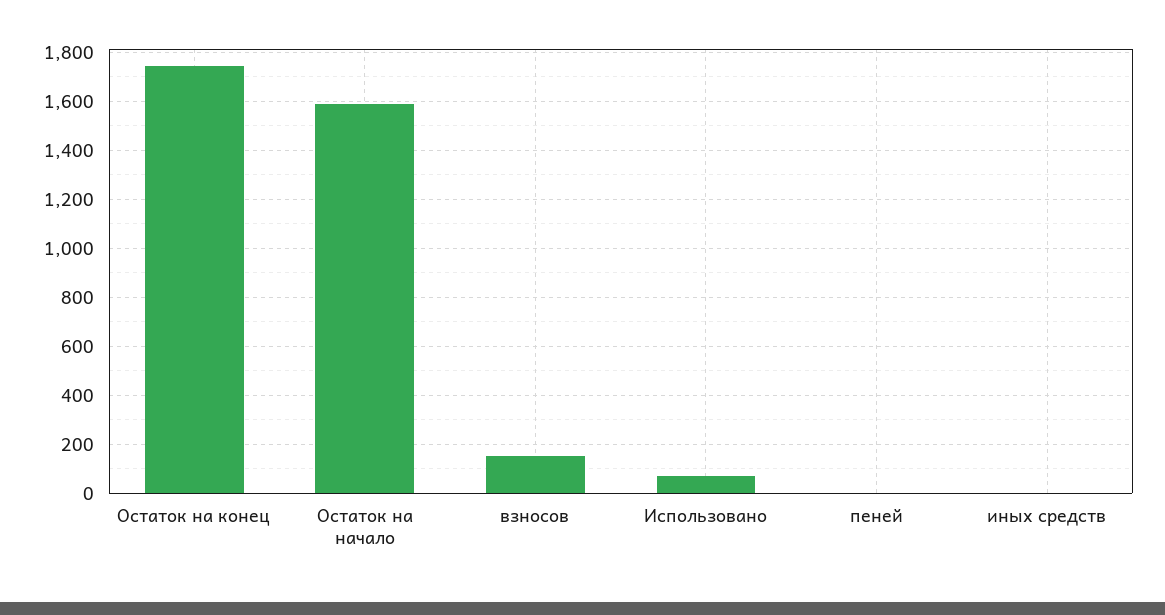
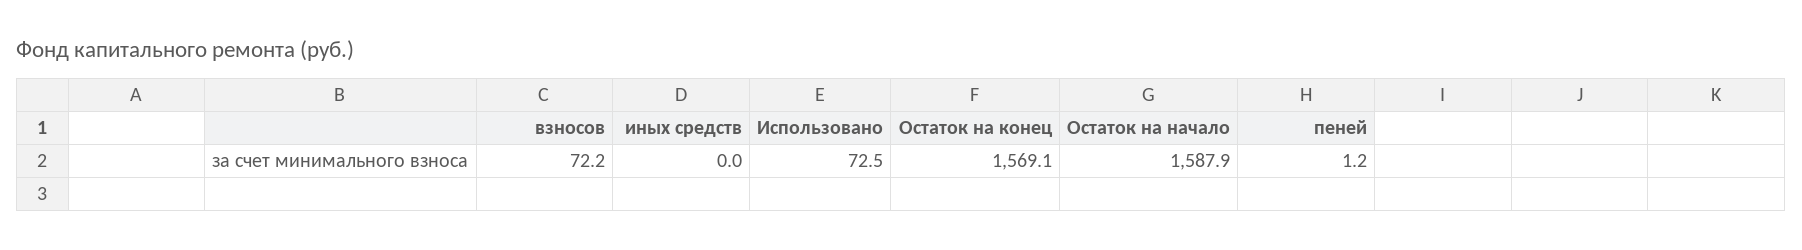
Остаток на конец: 1750 -> 1569.1
взносов: 150 -> 72.2

